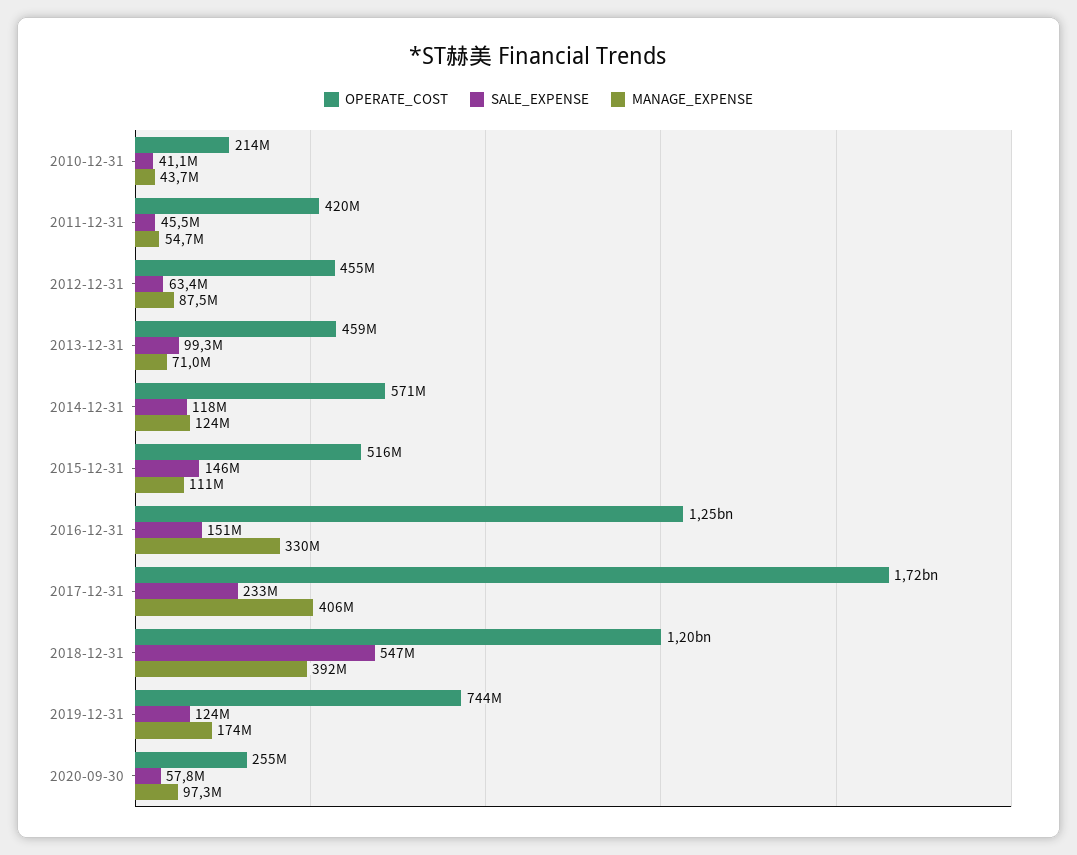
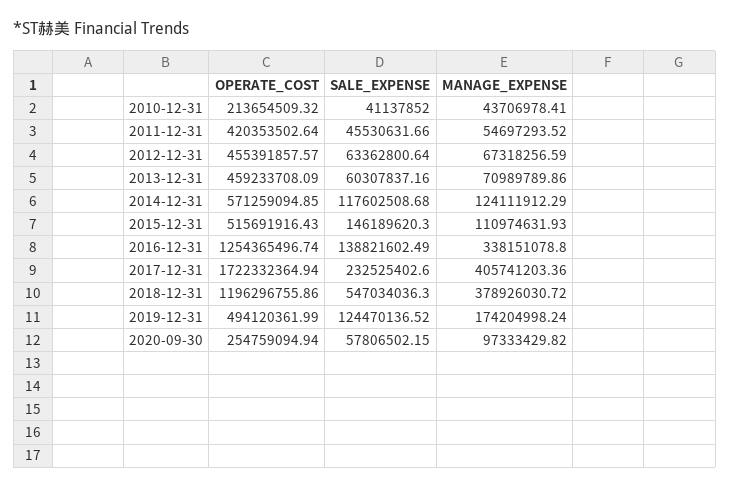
MANAGE_EXPENSE, 2012-12-31: 87500000 -> 67318256.59
SALE_EXPENSE, 2013-12-31: 99300000 -> 60307837.16
SALE_EXPENSE, 2016-12-31: 151000000 -> 138821602.49
MANAGE_EXPENSE, 2016-12-31: 330000000 -> 338151078.8
MANAGE_EXPENSE, 2018-12-31: 392000000 -> 378926030.72
OPERATE_COST, 2019-12-31: 744000000 -> 494120361.99

